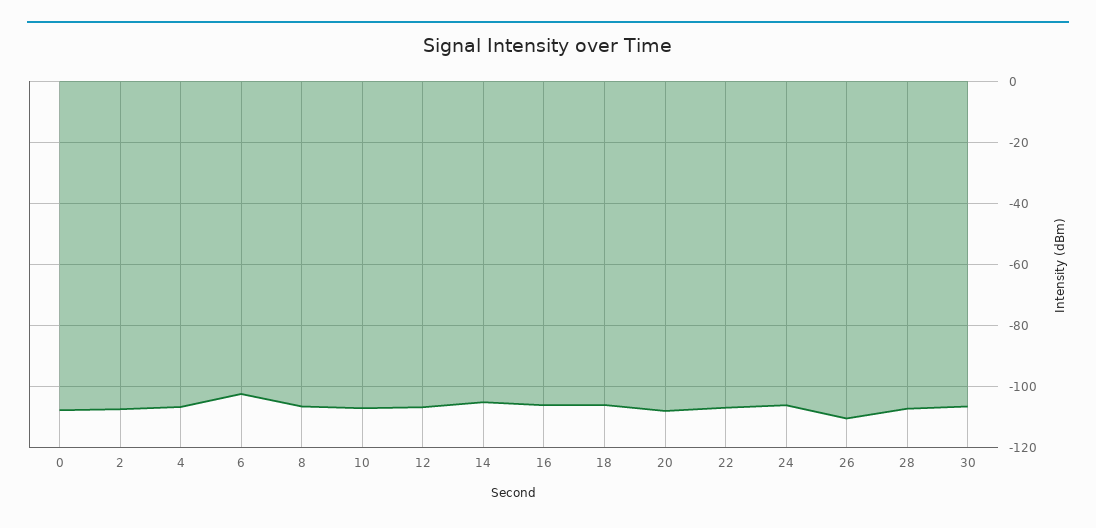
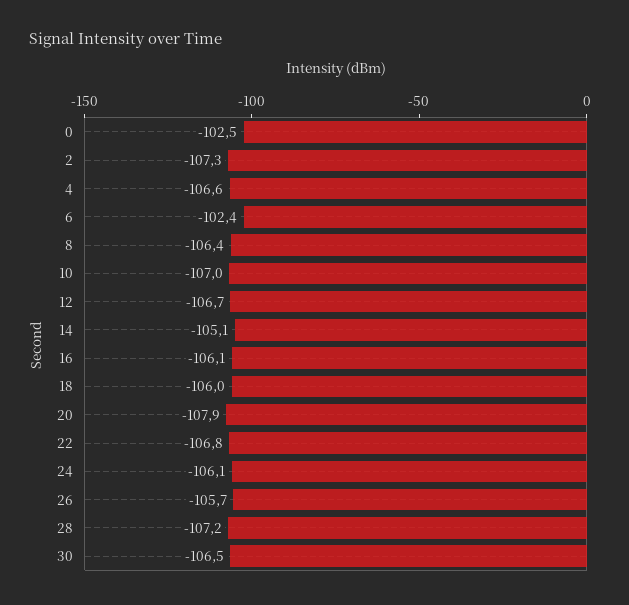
0: -108 -> -102.5
26: -110 -> -105.7

